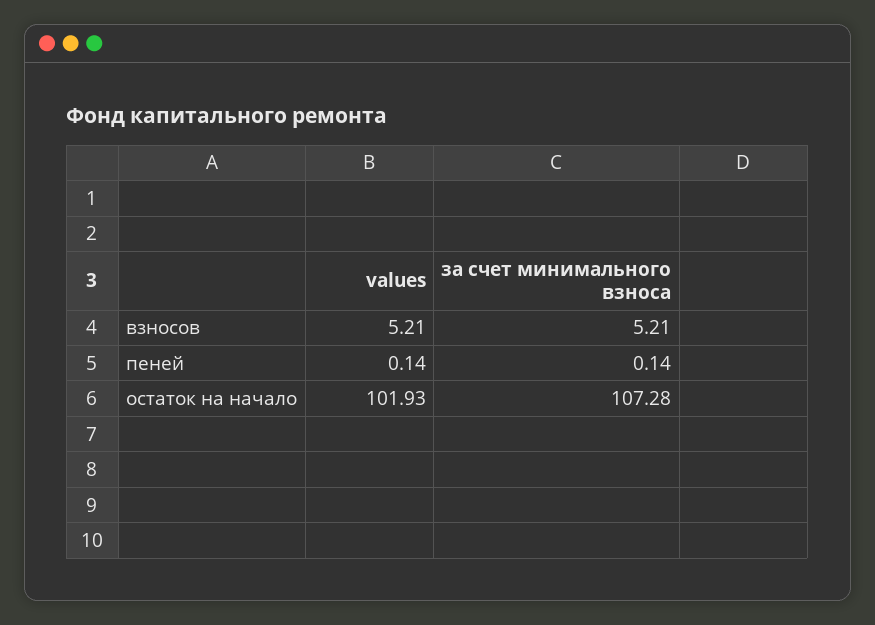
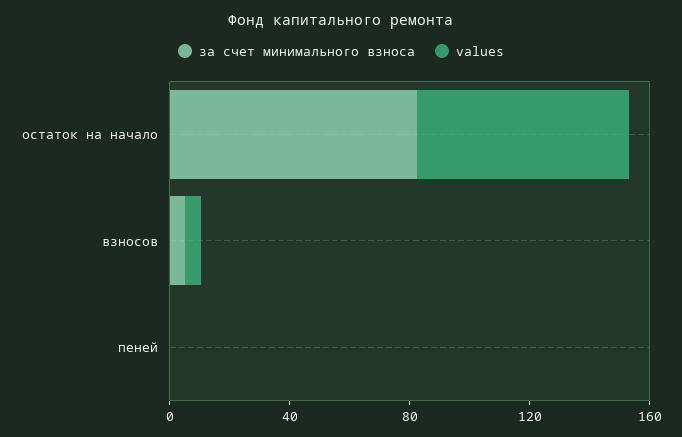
values, остаток на начало: 101.93 -> 70
за счет минимального взноса, остаток на начало: 107.28 -> 80

